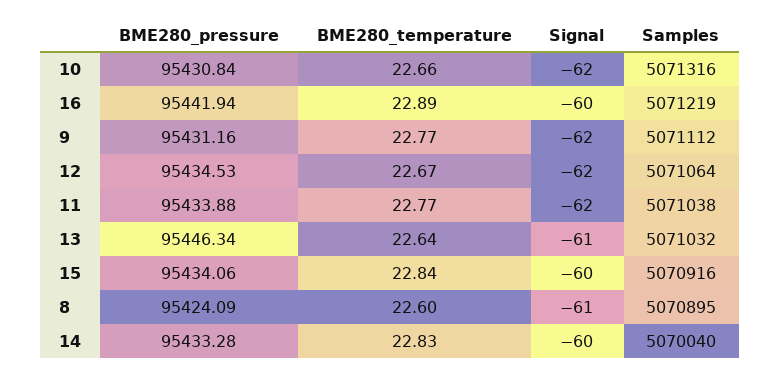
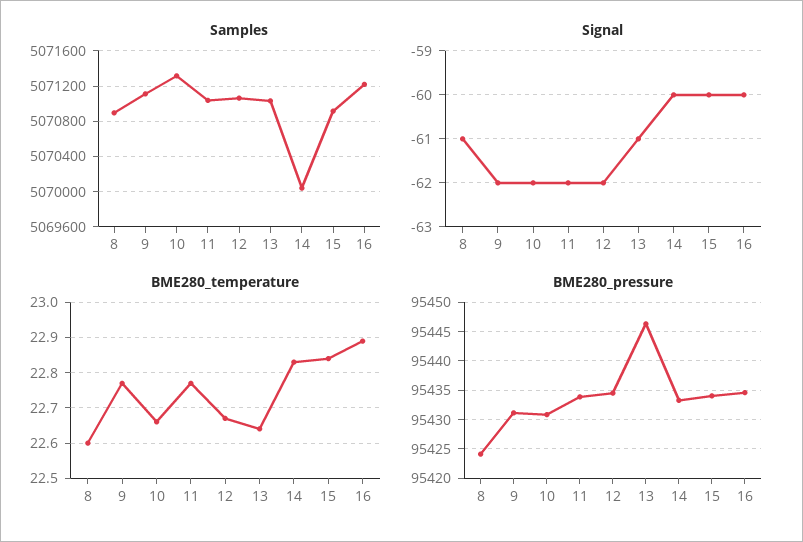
BME280_pressure, 16: 95441.94 -> 95435

